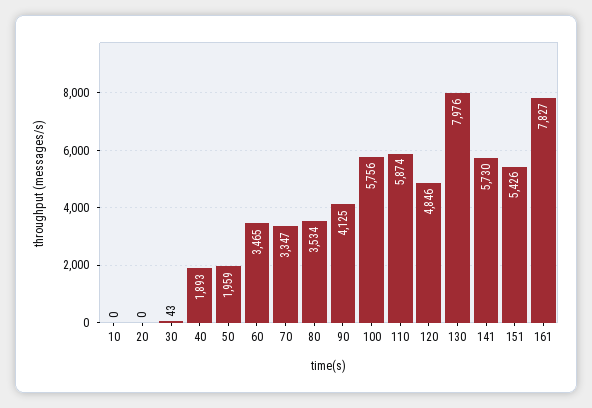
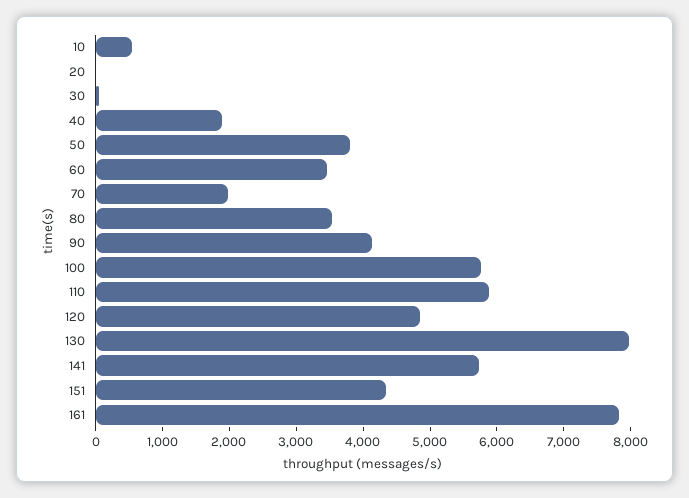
10: 0 -> 600
50: 1959 -> 3800
70: 3347 -> 2000
151: 5426 -> 4400

